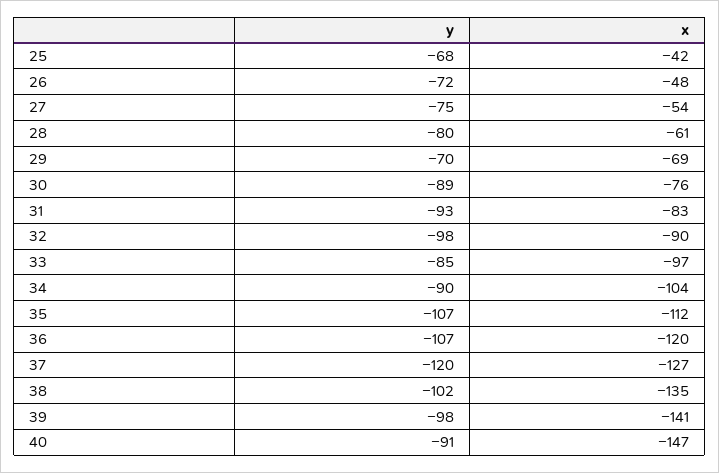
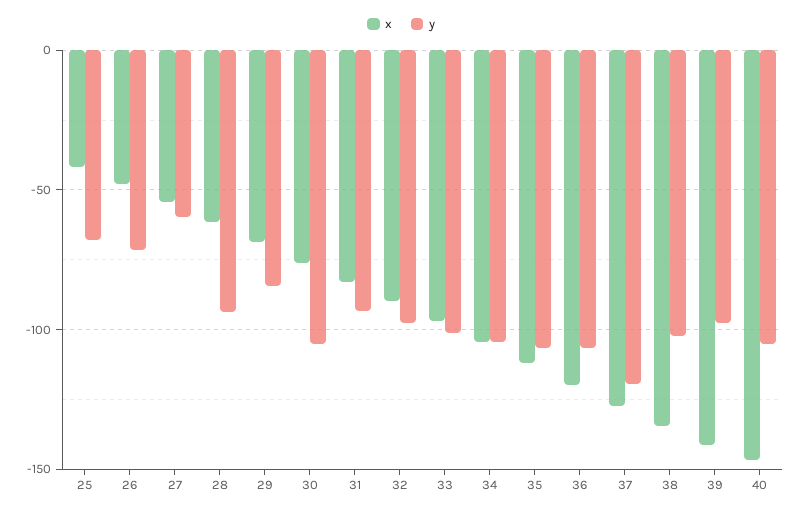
y, 27: -75 -> -60
y, 28: -80 -> -95
y, 29: -70 -> -85
y, 30: -89 -> -105
y, 33: -85 -> -100
y, 34: -90 -> -105
y, 40: -91 -> -105

